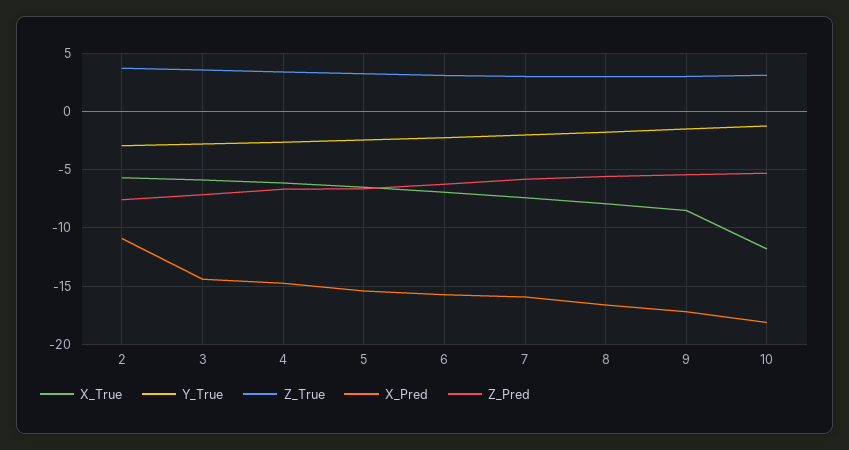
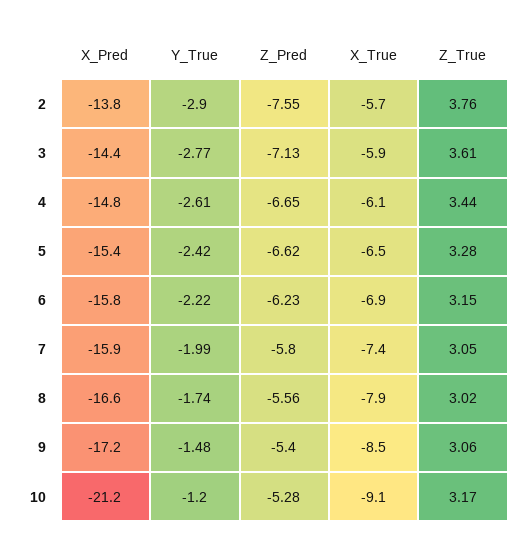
X_Pred, 2: -11 -> -13.8
X_True, 10: -12 -> -9.1
X_Pred, 10: -18 -> -21.2

